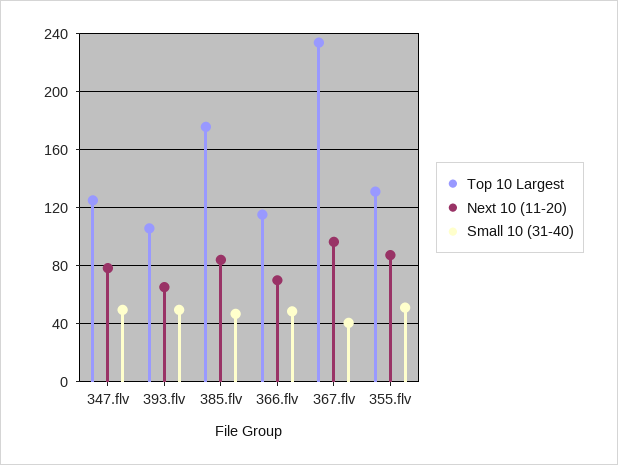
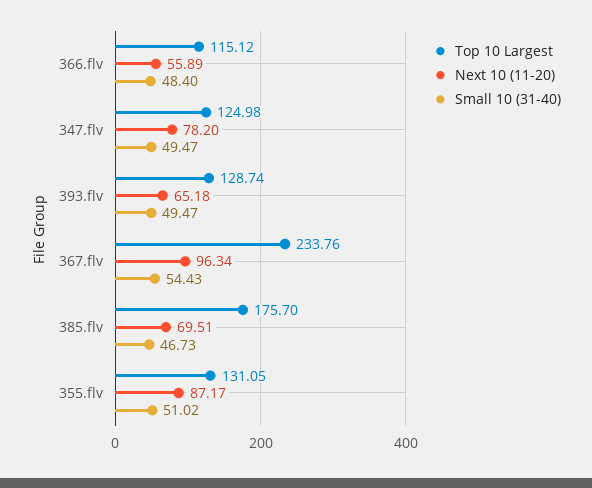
Top 10 Largest, 393.flv: 105 -> 128.74
Next 10 (11-20), 385.flv: 85 -> 69.51
Next 10 (11-20), 366.flv: 70 -> 55.89
Small 10 (31-40), 367.flv: 40 -> 54.43

